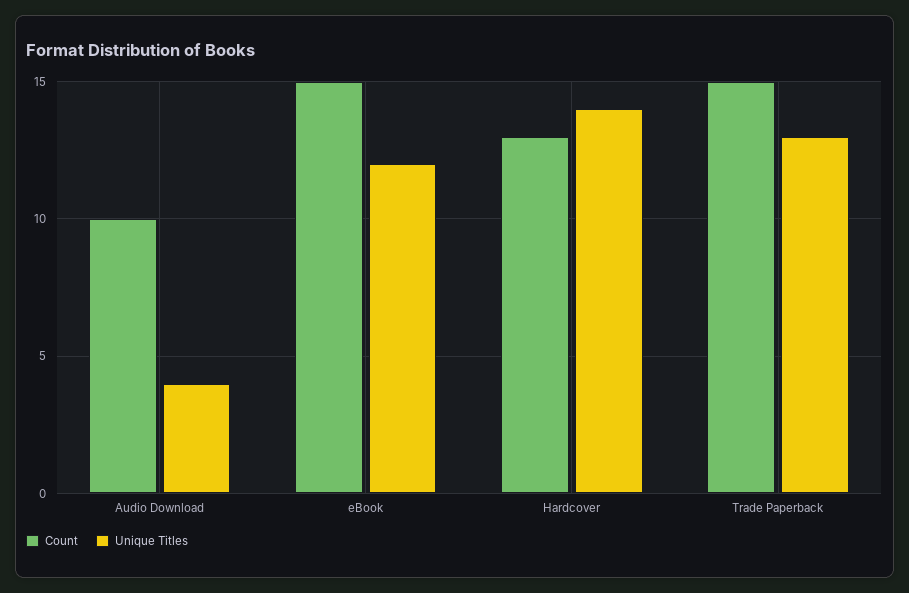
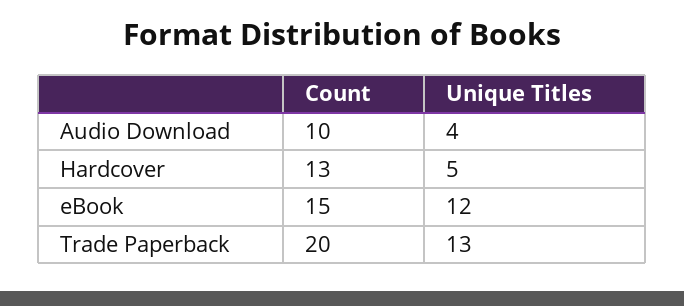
Unique Titles, Hardcover: 14 -> 5
Count, Trade Paperback: 15 -> 20

